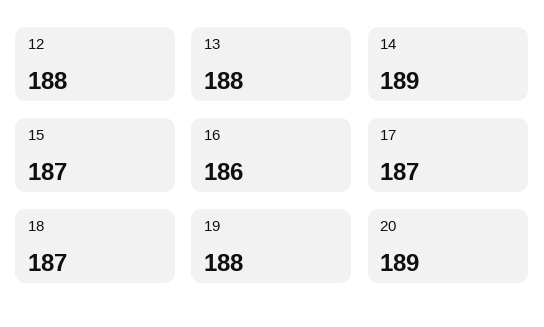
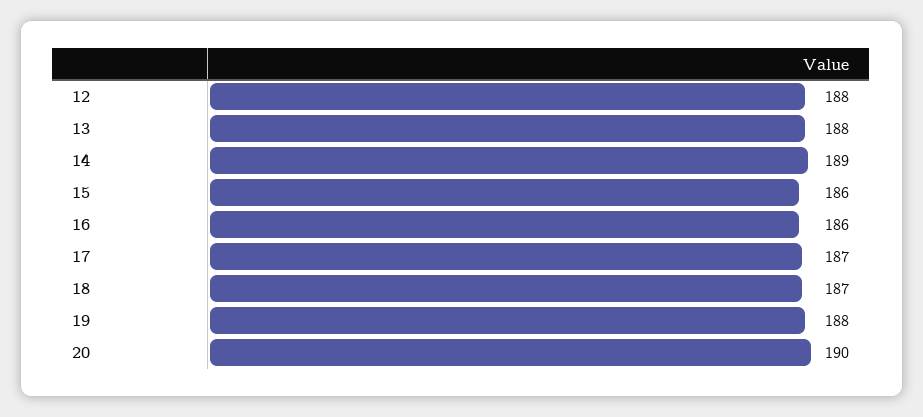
15: 187 -> 186
20: 189 -> 190

